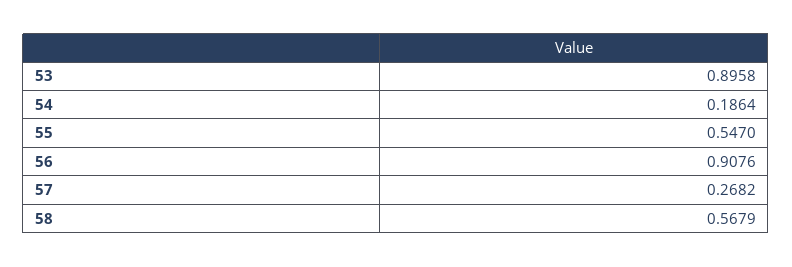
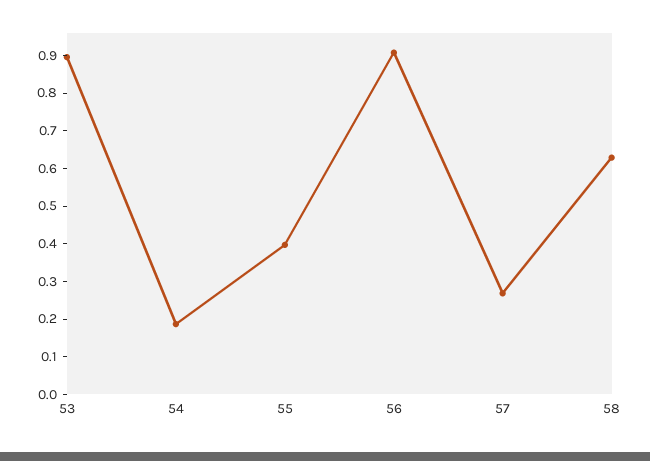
55: 0.547 -> 0.4
58: 0.5679 -> 0.625

